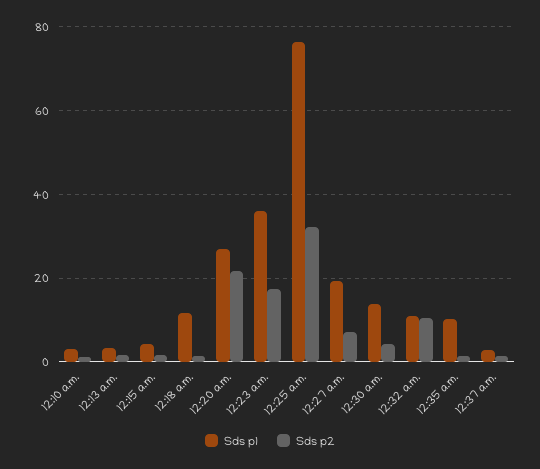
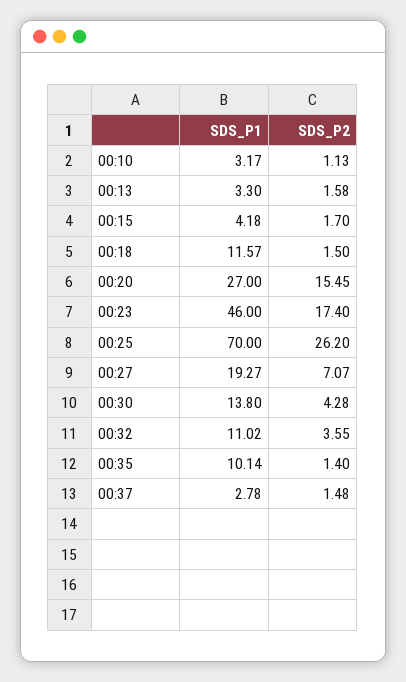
Sds p2, 12:20 a.m.: 22 -> 15.45
Sds p1, 12:23 a.m.: 36 -> 46
Sds p1, 12:25 a.m.: 76 -> 70
Sds p2, 12:25 a.m.: 32 -> 26.2
Sds p2, 12:32 a.m.: 10 -> 3.55

